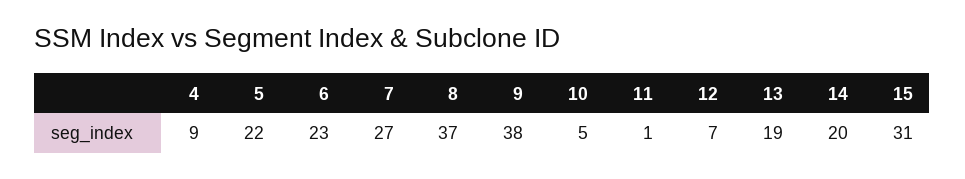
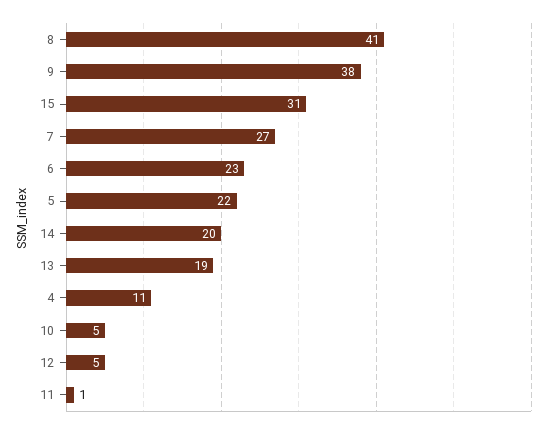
4: 9 -> 11
8: 37 -> 41
12: 7 -> 5

